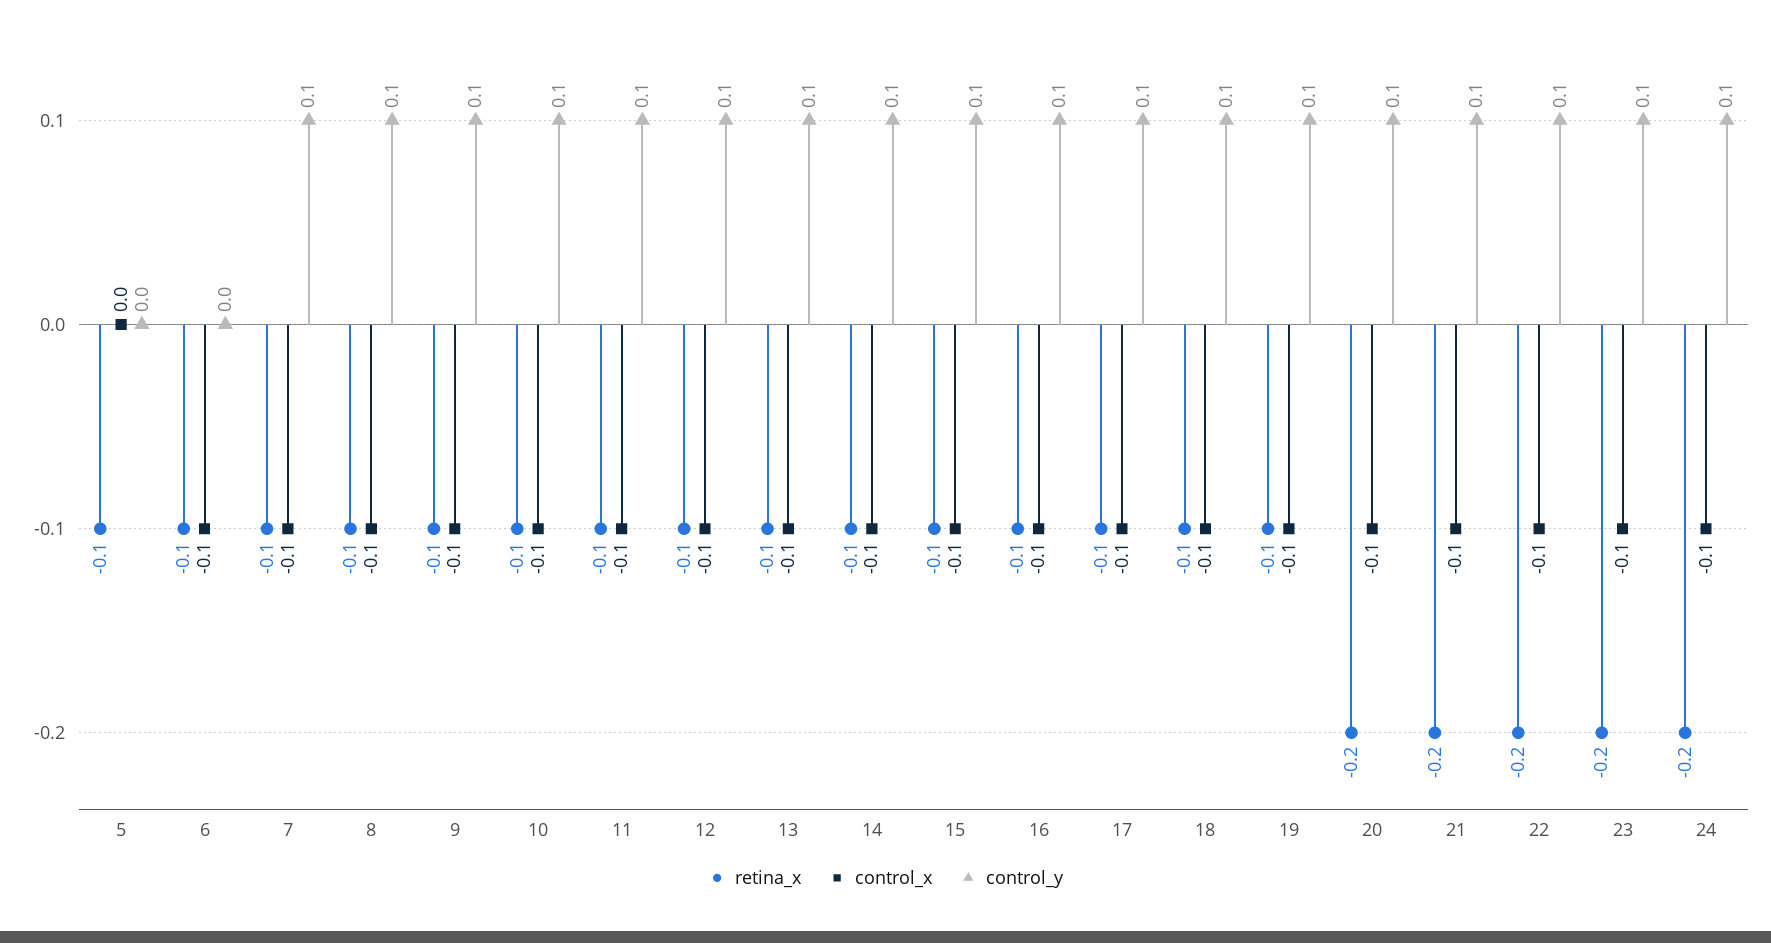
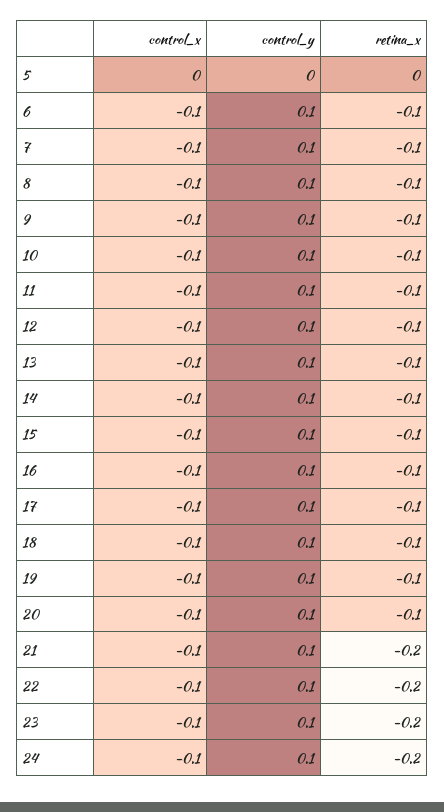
retina_x, 5: -0.1 -> 0
control_y, 6: 0 -> 0.1
retina_x, 20: -0.2 -> -0.1

